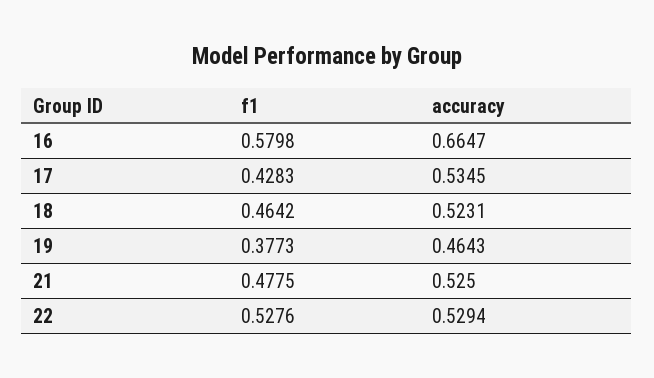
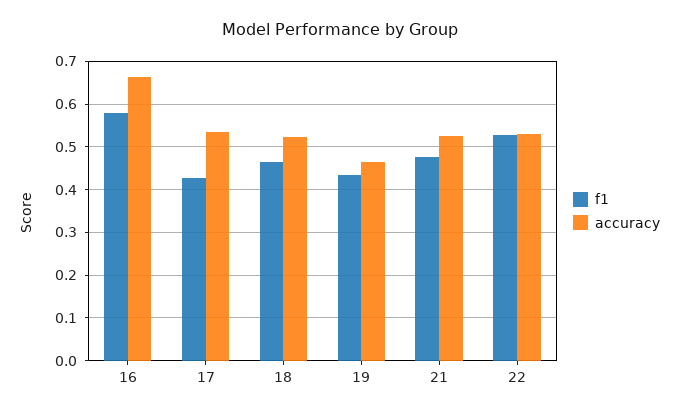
f1, 19: 0.3773 -> 0.44

